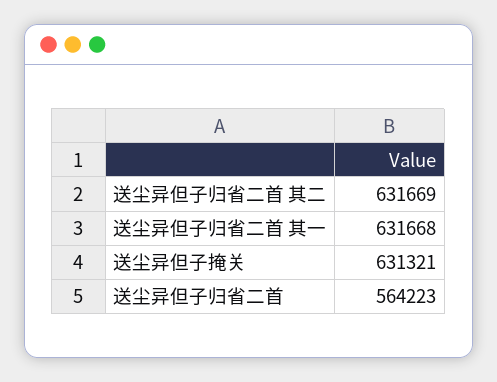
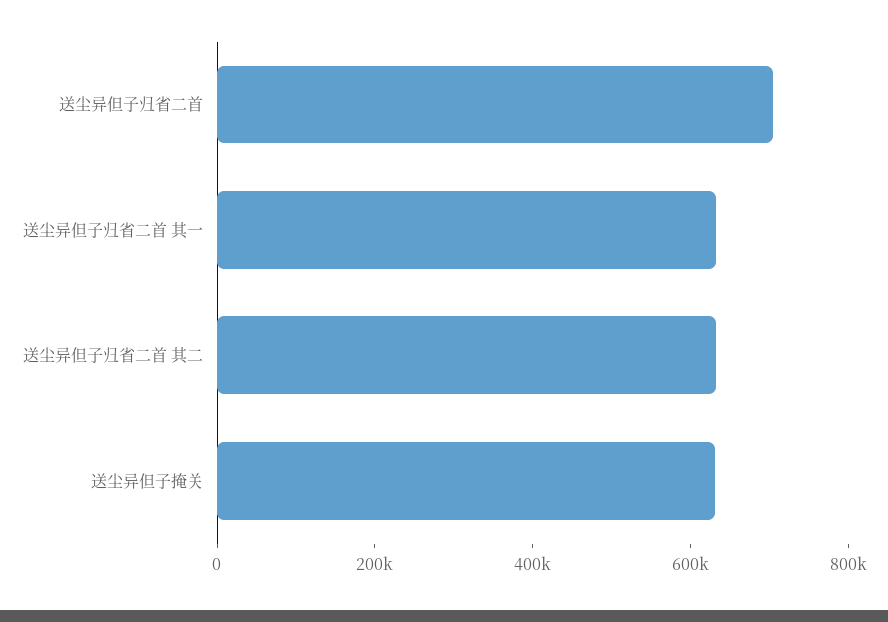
送尘异但子归省二首: 564223 -> 700000

